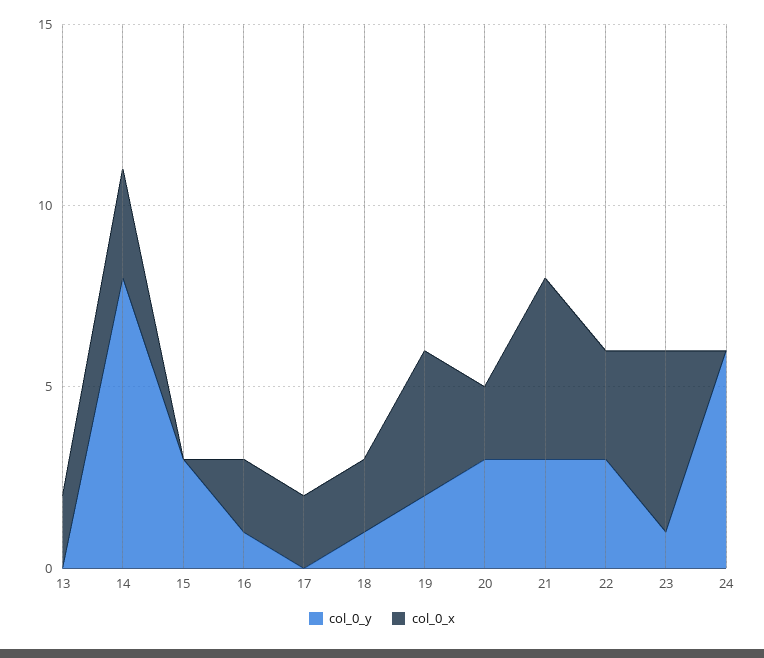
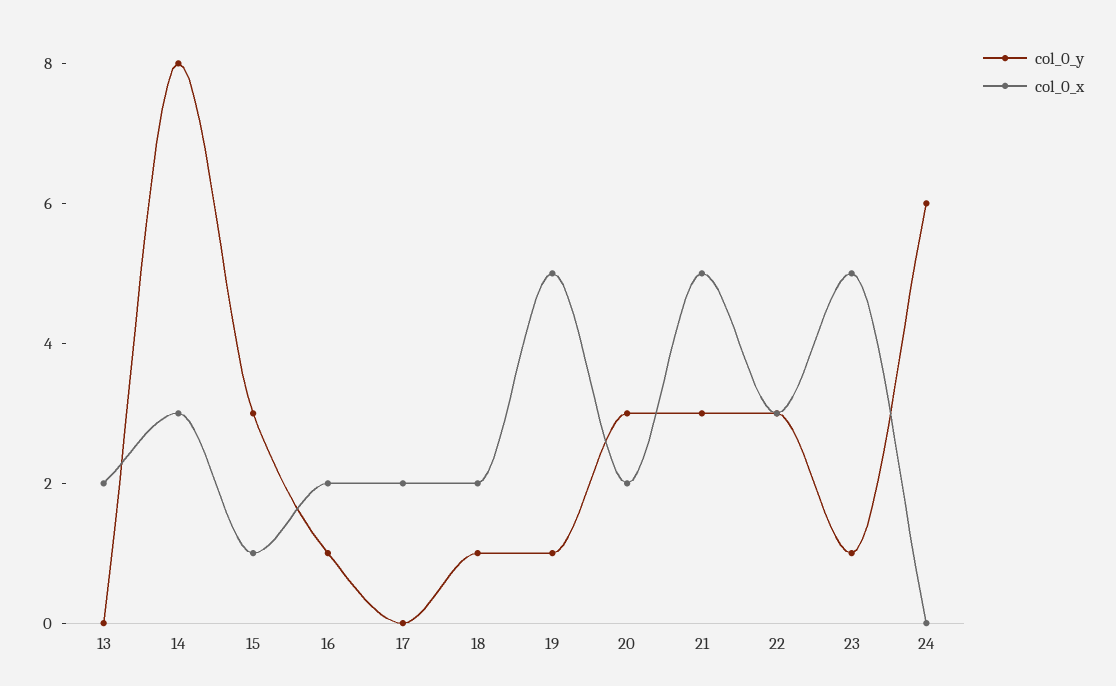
col_0_x, 15: 0 -> 1
col_0_y, 19: 2 -> 1
col_0_x, 19: 4 -> 5

